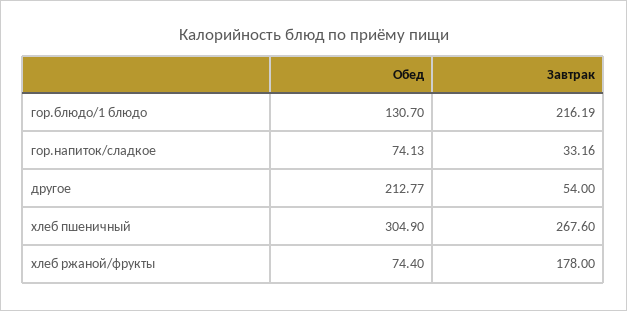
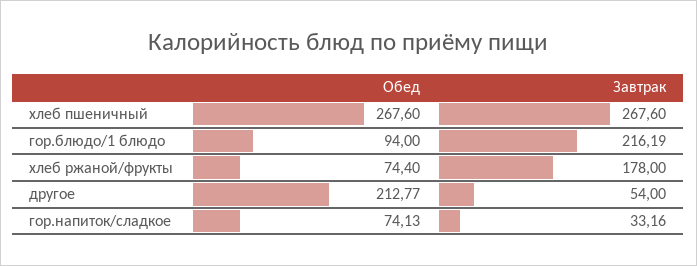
Обед, гор.блюдо/1 блюдо: 130.7 -> 94
Обед, хлеб пшеничный: 304.9 -> 267.6

